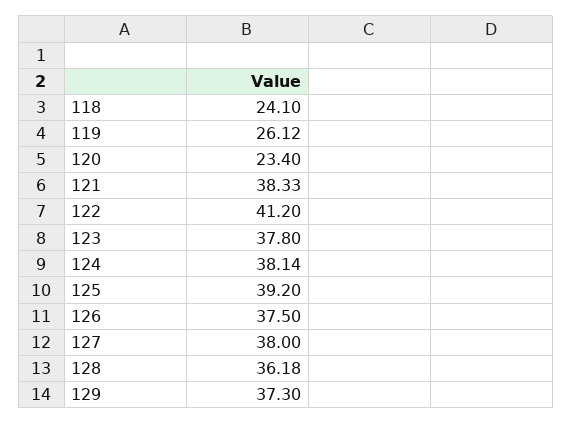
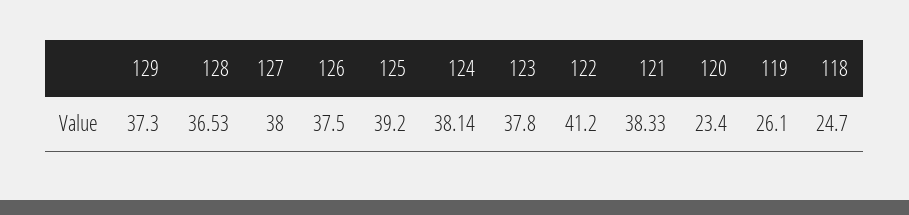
118: 24.1 -> 24.7
119: 26.12 -> 26.1
128: 36.18 -> 36.53

